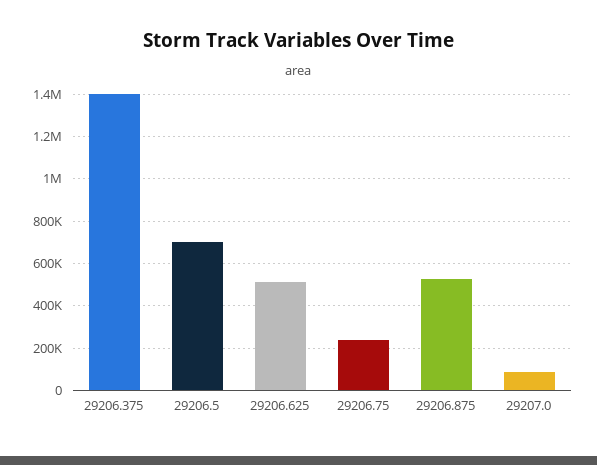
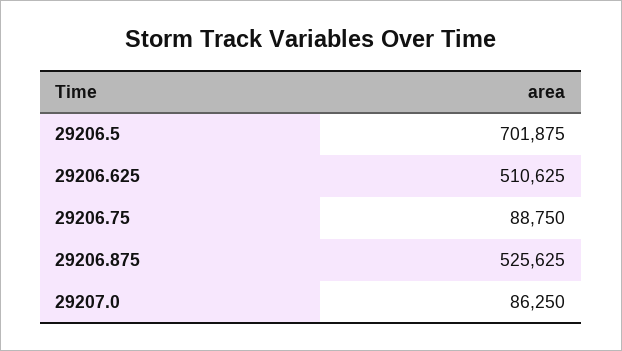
29206.375: 1400000 -> none
29206.75: 250000 -> 88750

